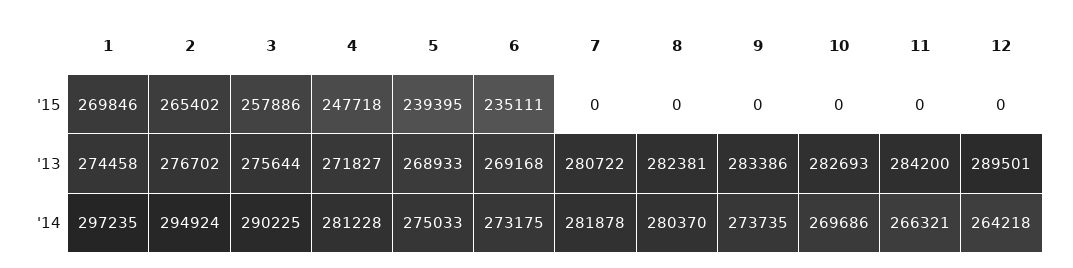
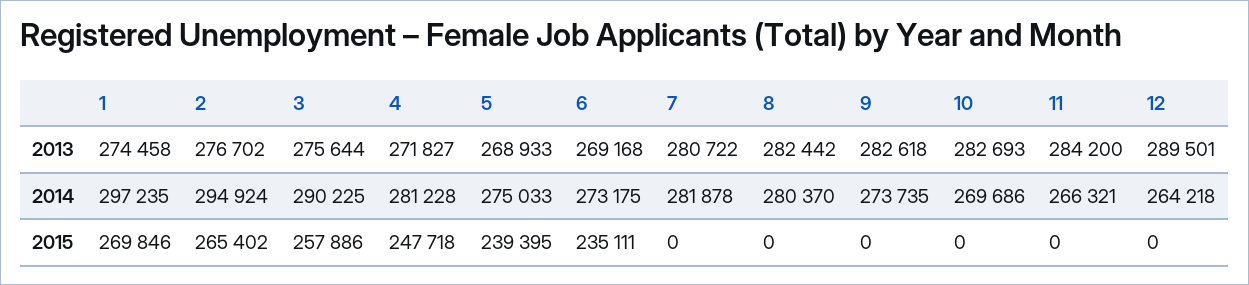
8, '13: 282381 -> 282442
9, '13: 283386 -> 282618

